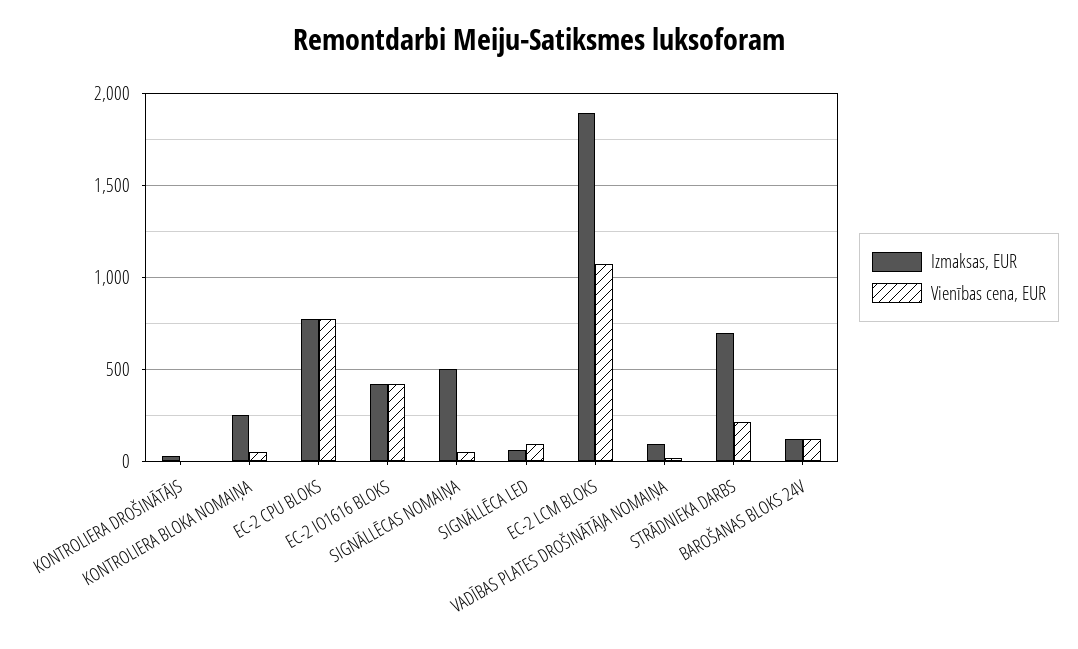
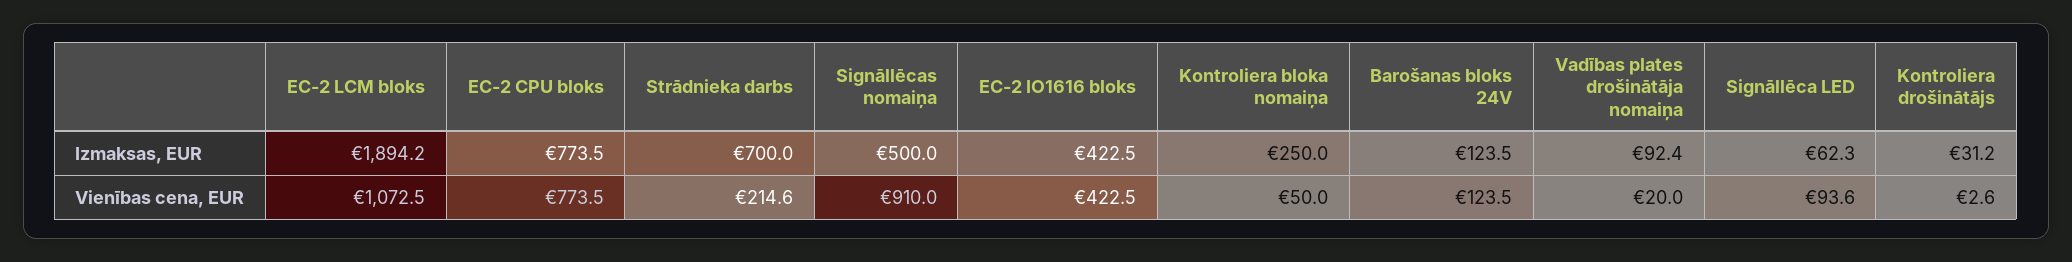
Vienības cena, EUR, SIGNĀLLĒCAS NOMAIŅA: 50 -> 910

